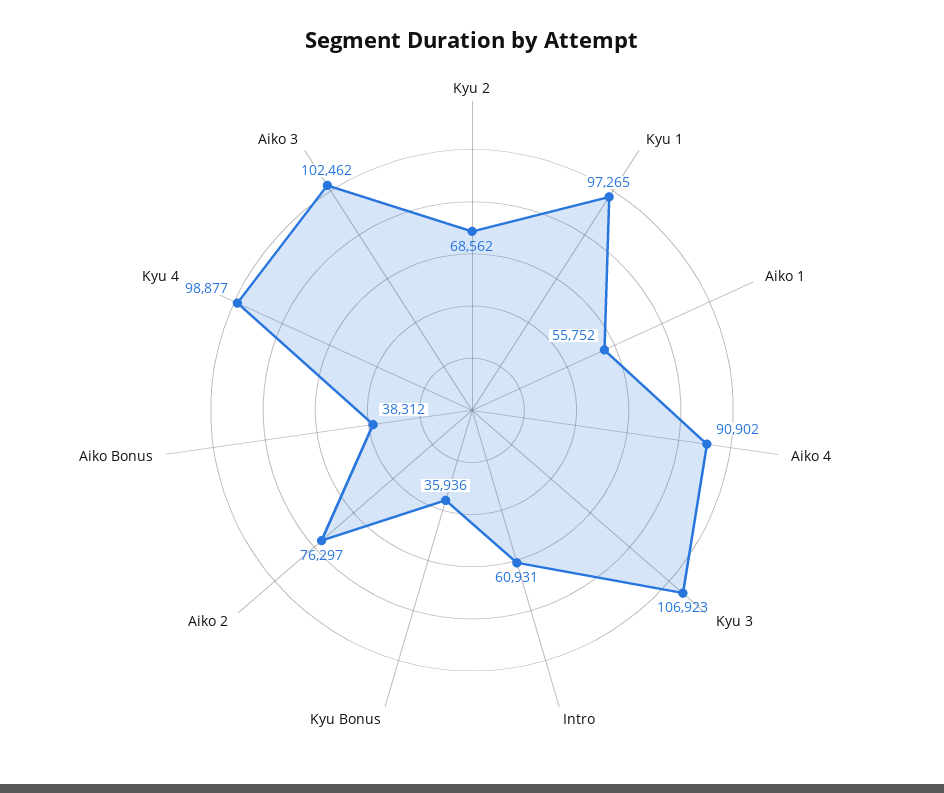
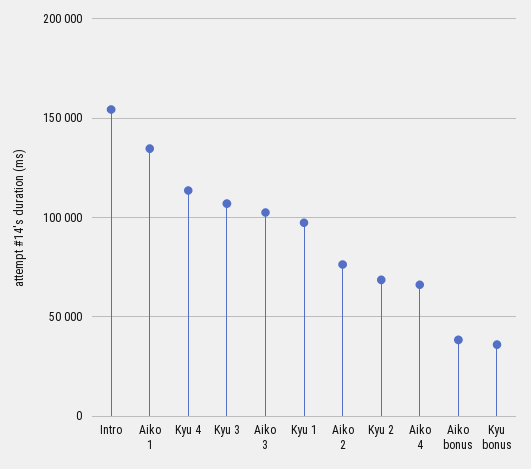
Aiko 1: 55752 -> 135000
Aiko 4: 90902 -> 65000
Intro: 60931 -> 155000
Kyu 4: 98877 -> 115000

